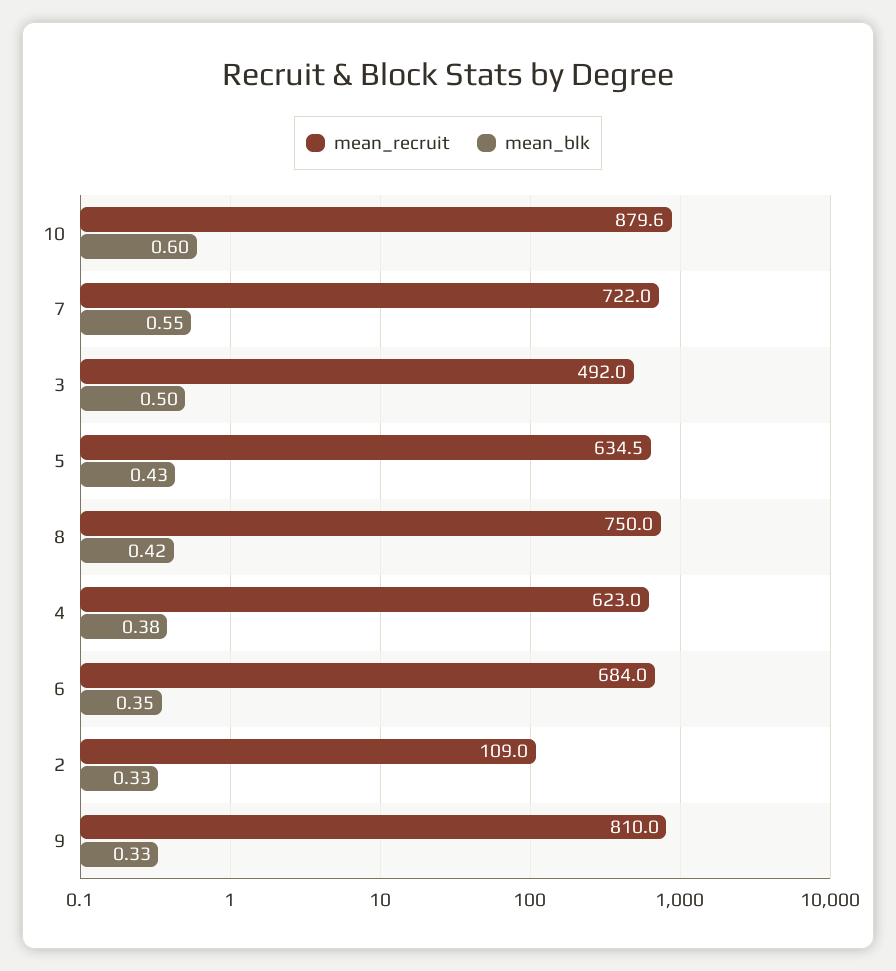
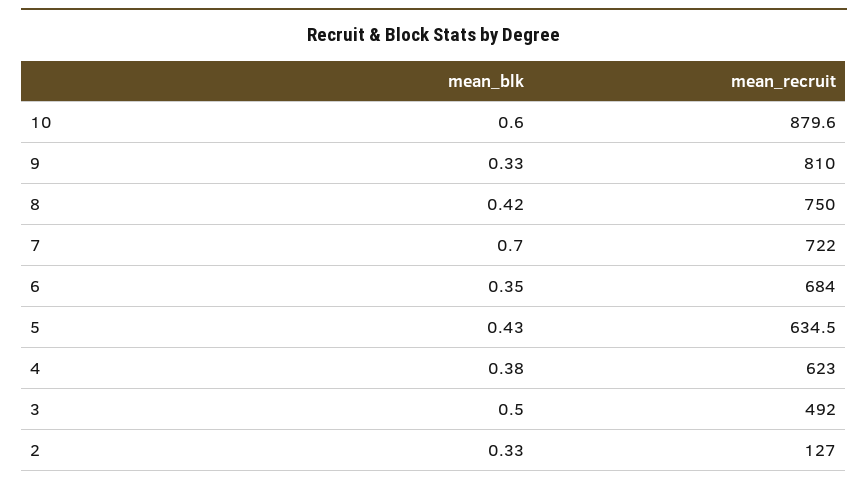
mean_blk, 7: 0.55 -> 0.7
mean_recruit, 2: 109 -> 127

